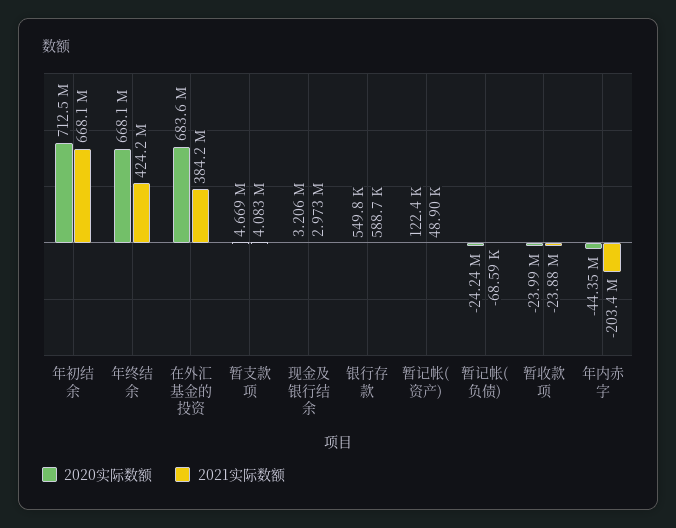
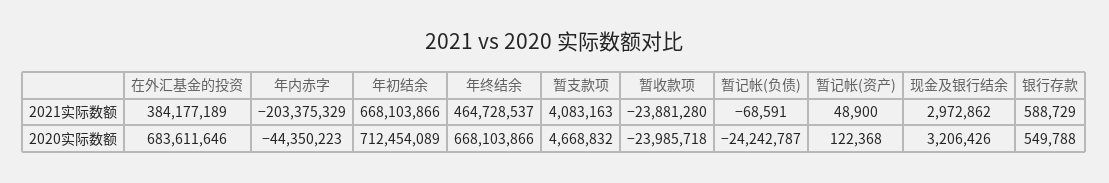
2021实际数额, 年终结余: 424200000 -> 464728537

